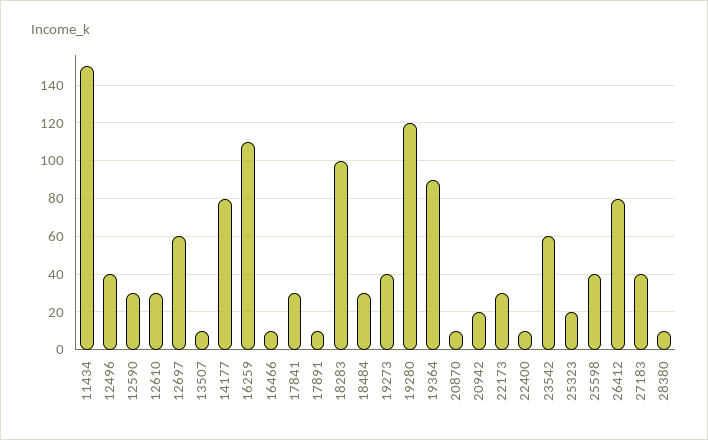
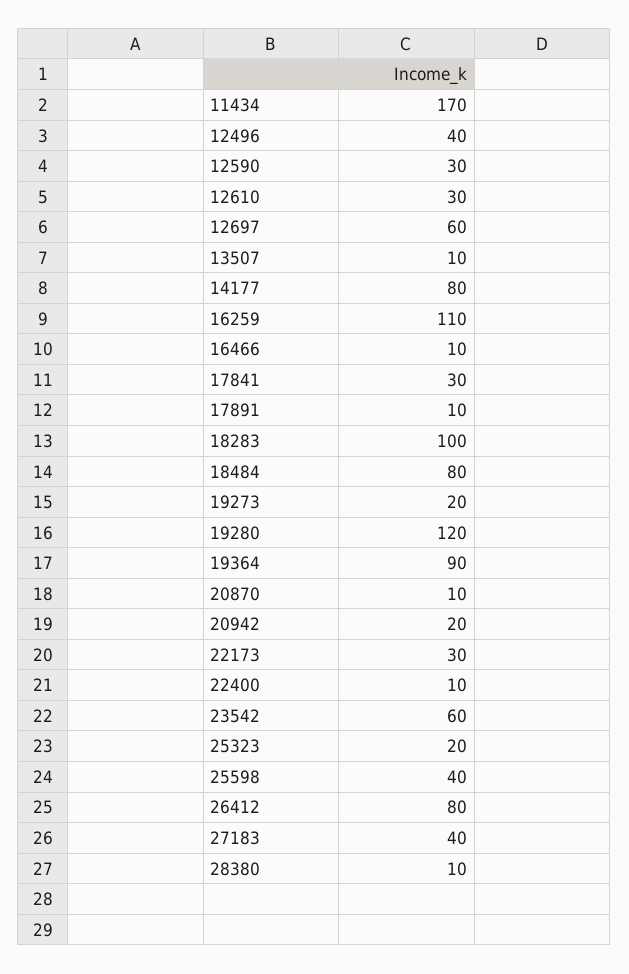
11434: 150 -> 170
18484: 30 -> 80
19273: 40 -> 20

